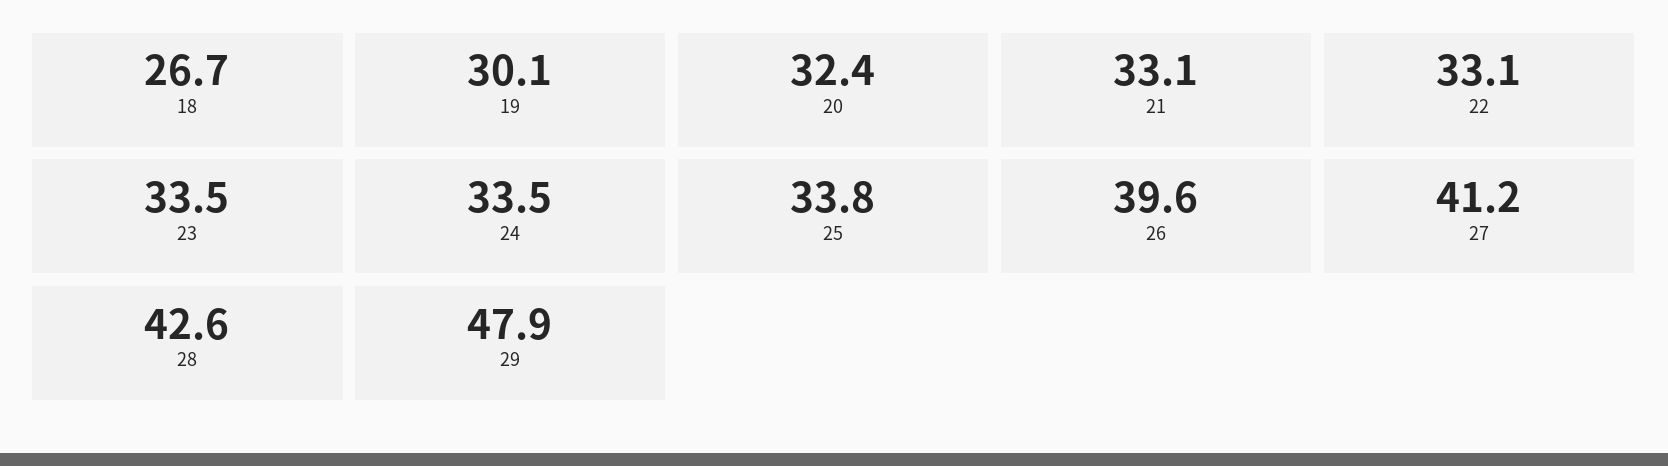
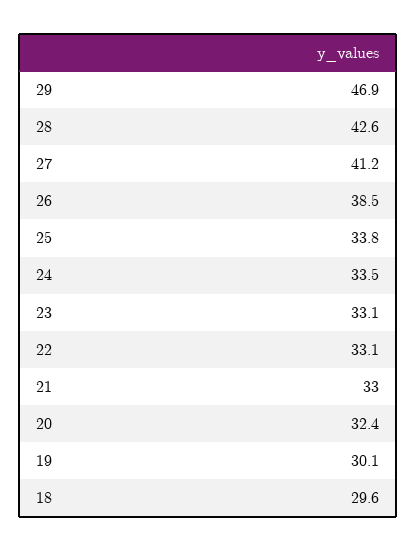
18: 26.7 -> 29.6
21: 33.1 -> 33
23: 33.5 -> 33.1
26: 39.6 -> 38.5
29: 47.9 -> 46.9

